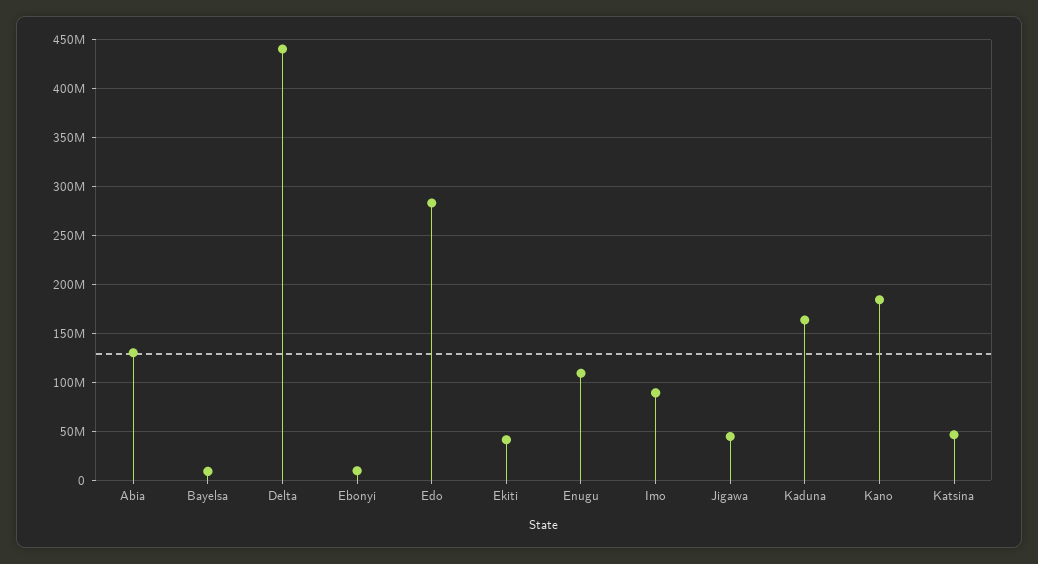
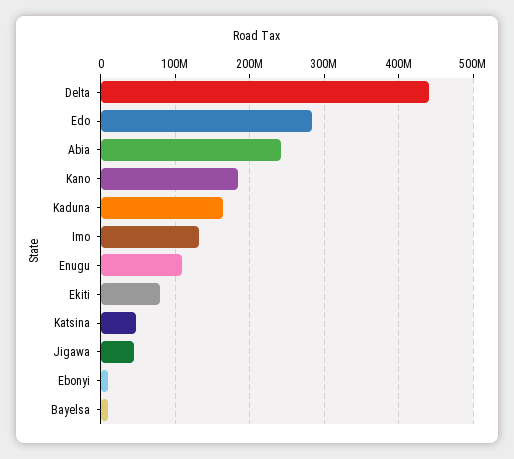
Abia: 130000000 -> 240000000
Ekiti: 40000000 -> 80000000
Imo: 90000000 -> 130000000

